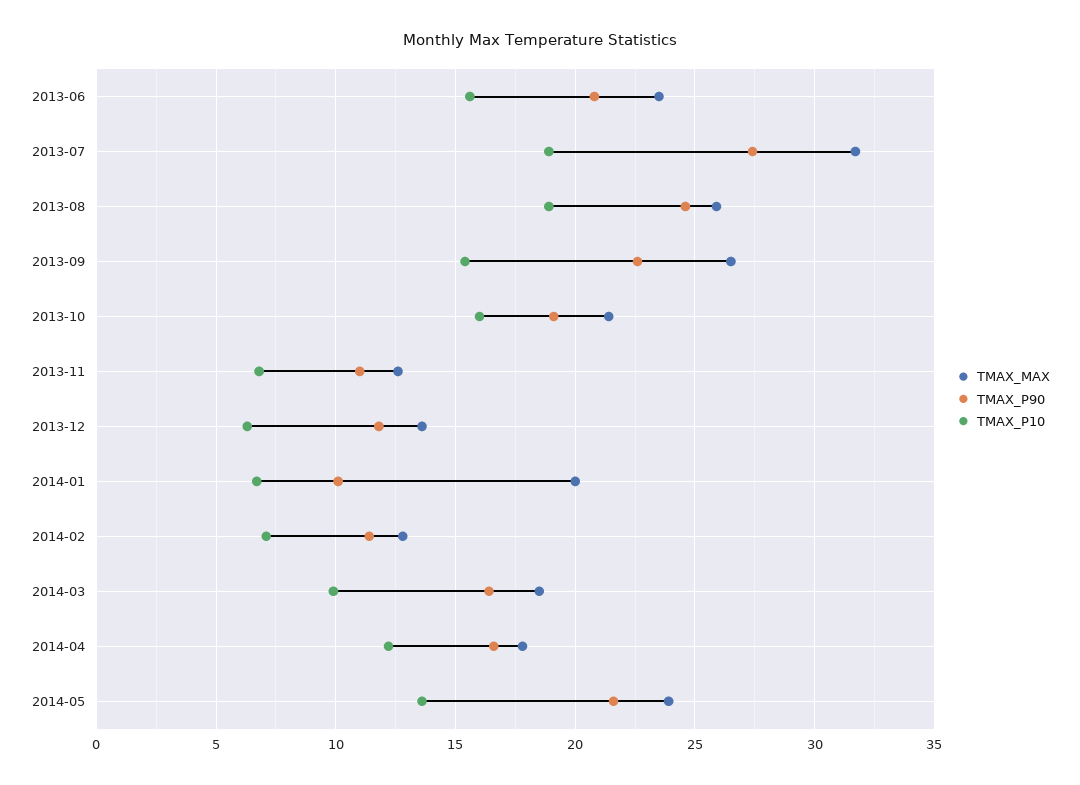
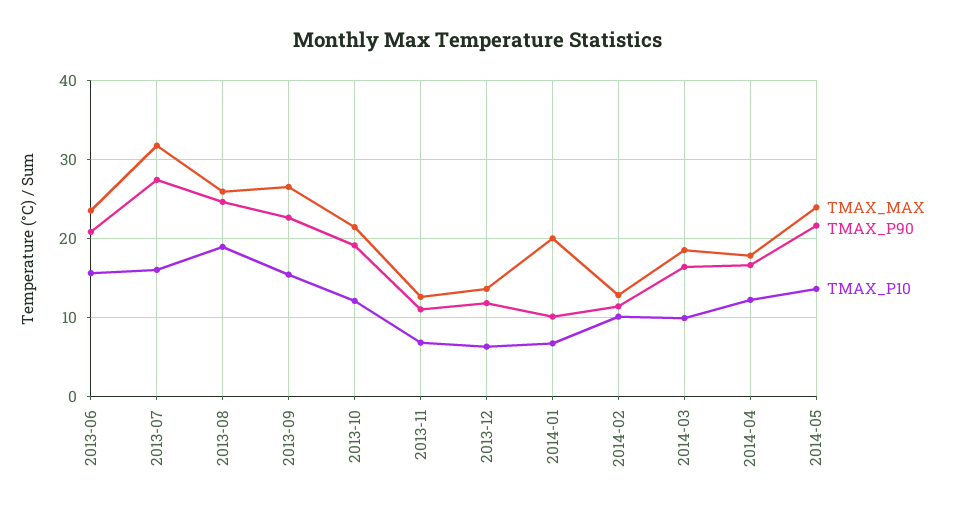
TMAX_P10, 2013-07: 19 -> 16
TMAX_P10, 2013-10: 16 -> 12
TMAX_P10, 2014-02: 7 -> 10

